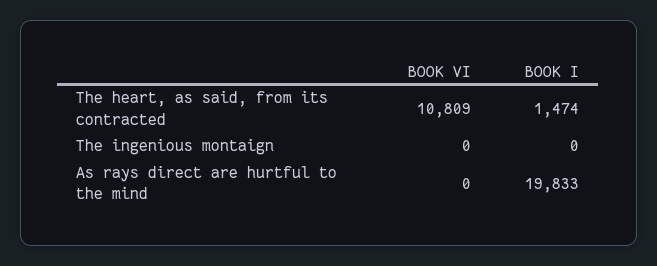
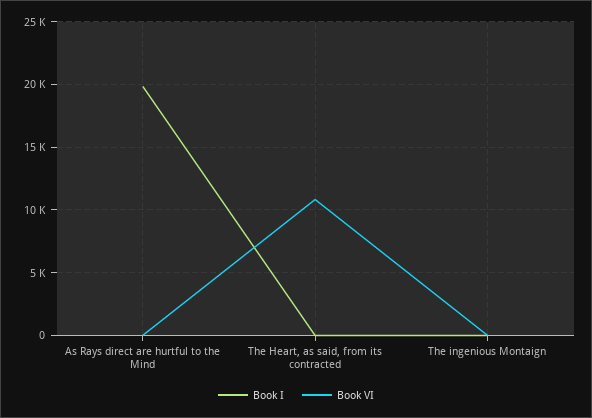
BOOK I, The heart, as said, from its contracted: 1474 -> 0

